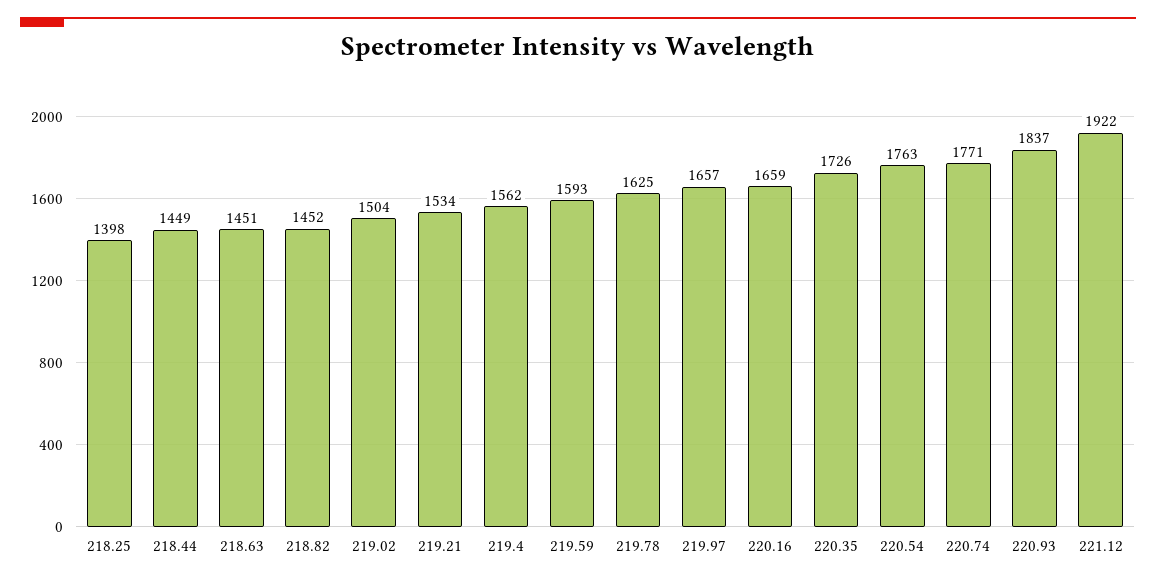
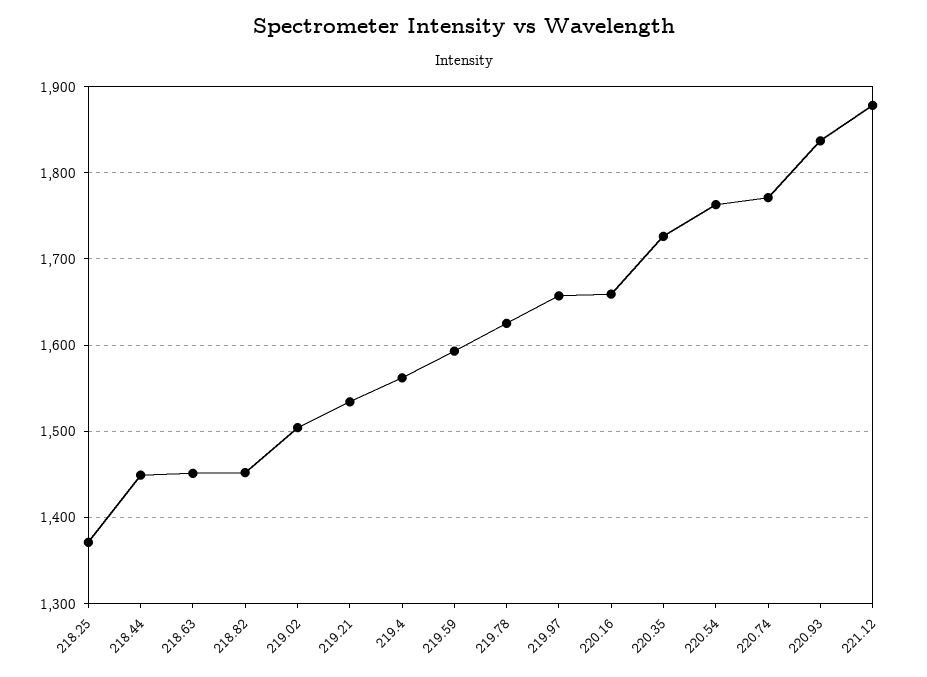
218.25: 1398 -> 1370
221.12: 1922 -> 1880

